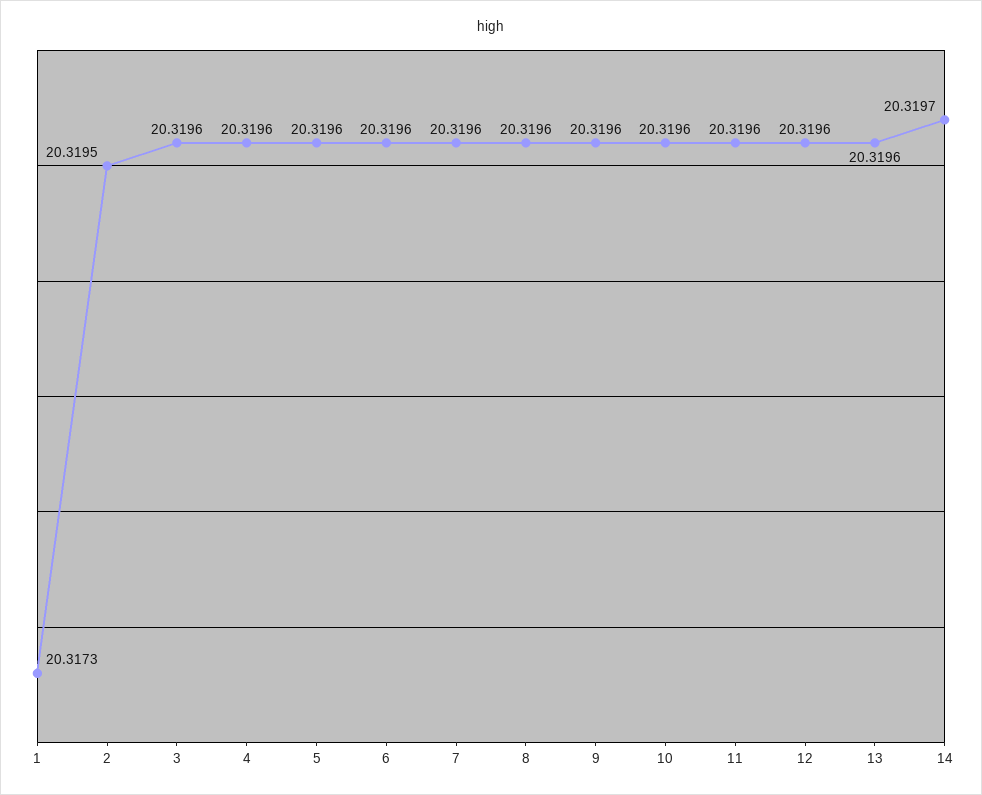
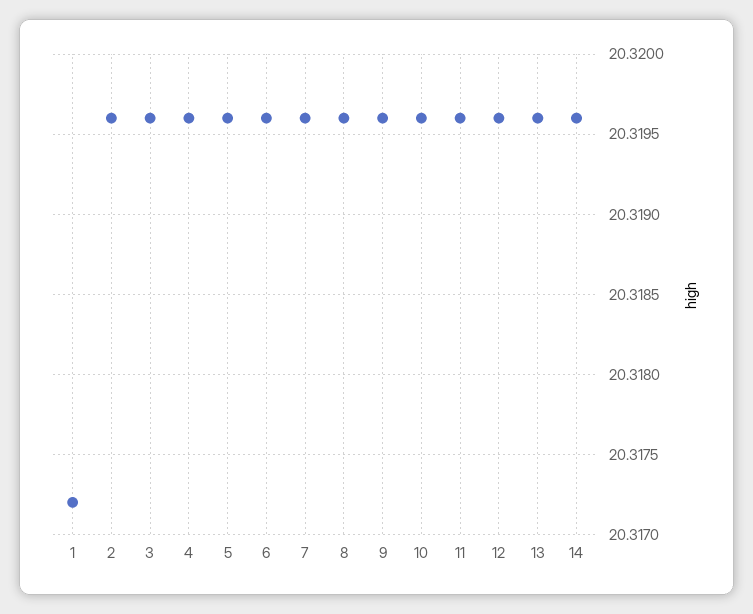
1: 20.3173 -> 20.3172
2: 20.3195 -> 20.3196
14: 20.3197 -> 20.3196

